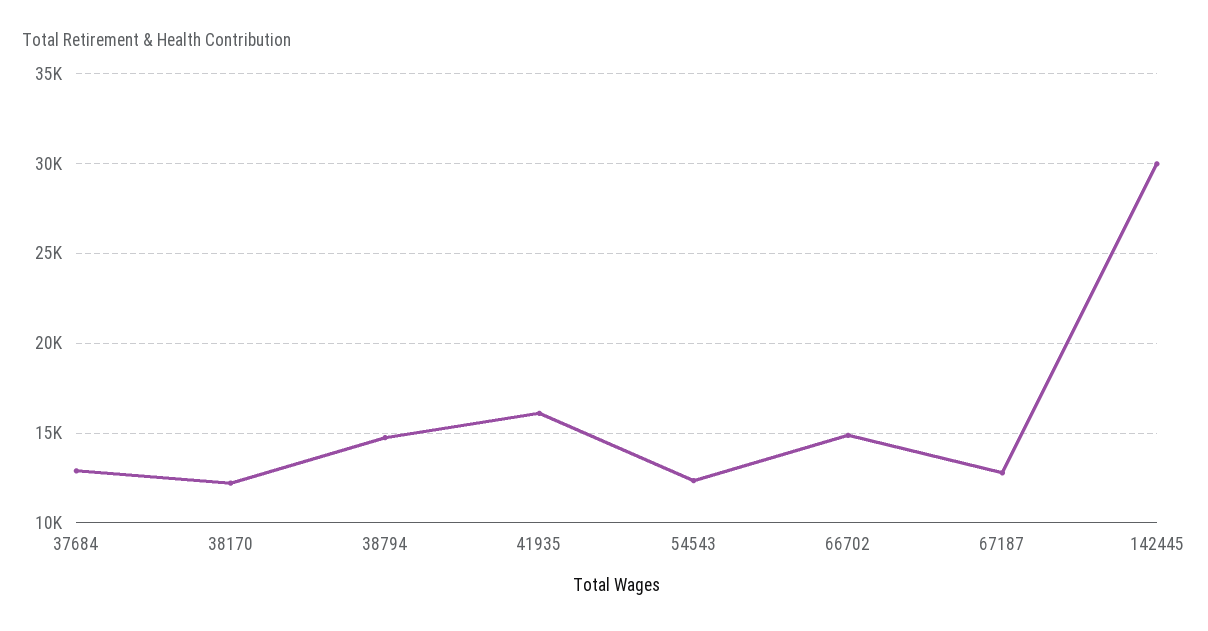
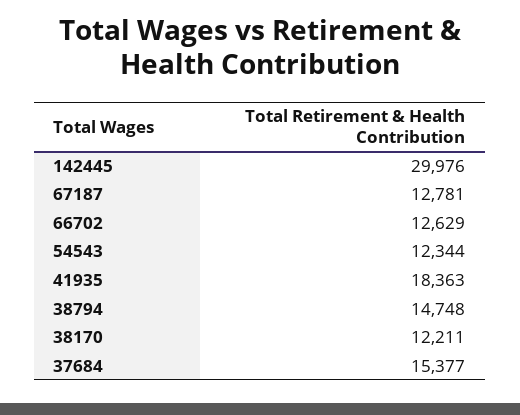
37684: 13000 -> 15377
41935: 16000 -> 18363
66702: 15000 -> 12629

